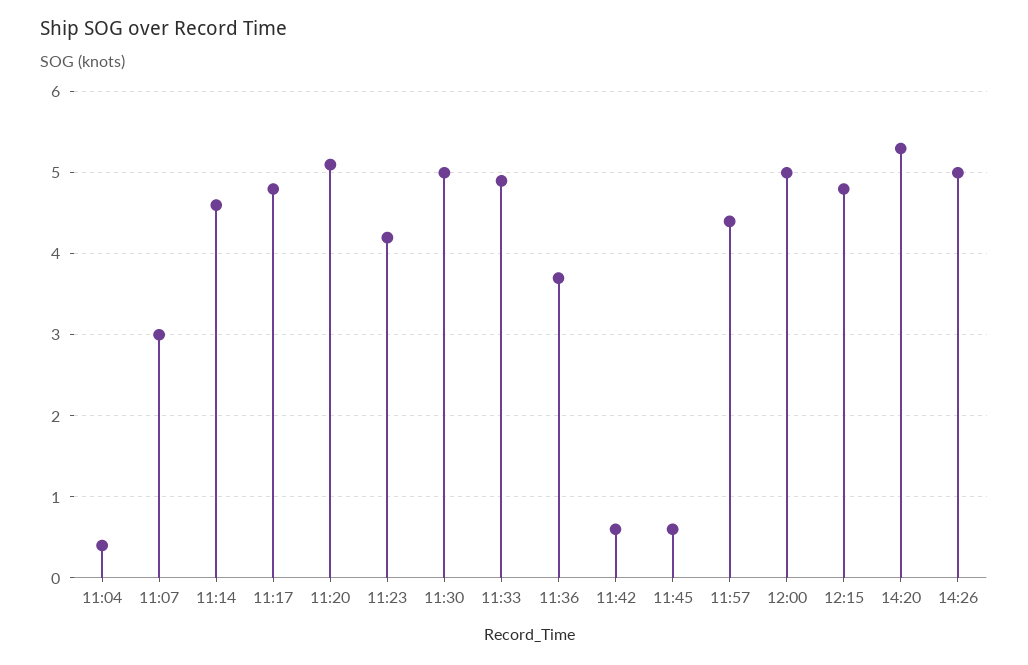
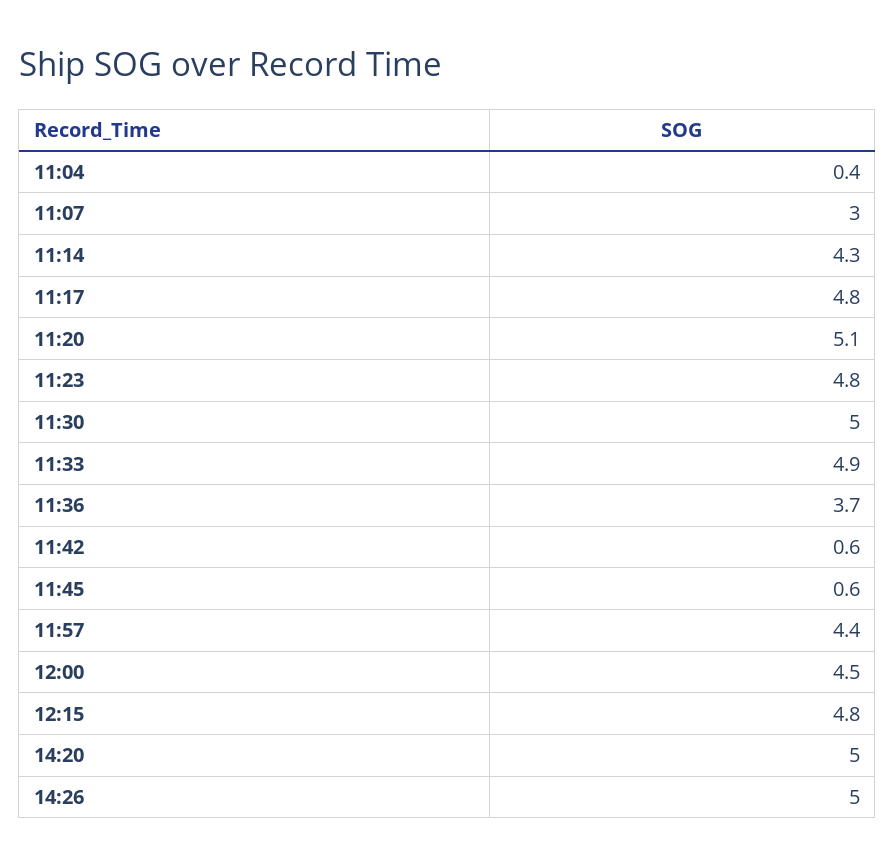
11:14: 4.6 -> 4.3
11:23: 4.2 -> 4.8
12:00: 5 -> 4.5
14:20: 5.3 -> 5

